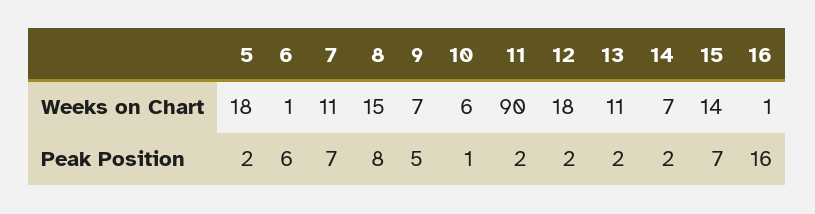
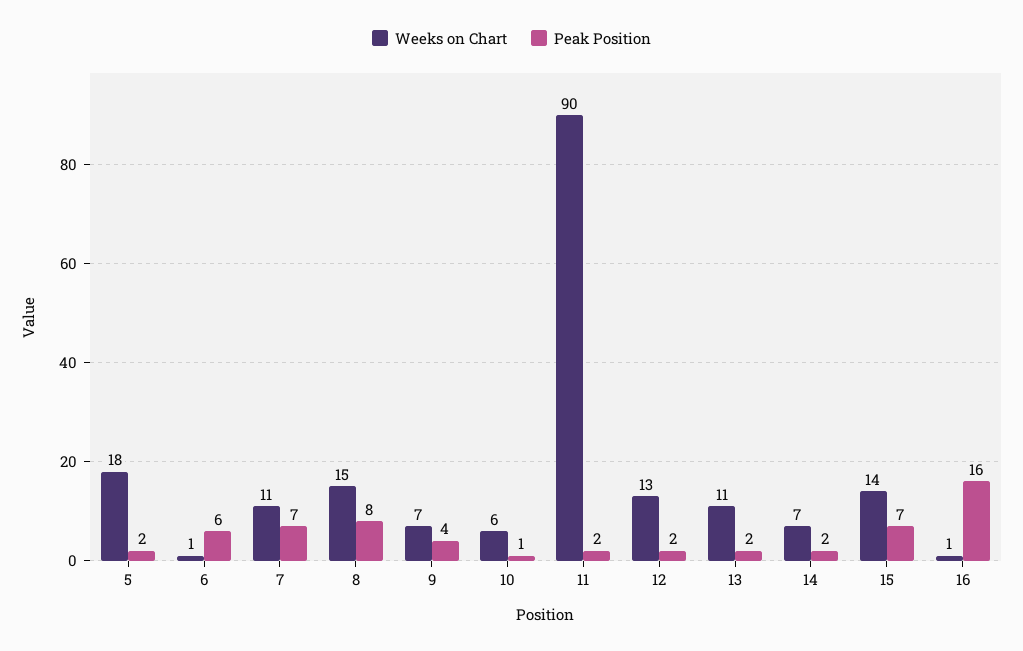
Weeks on Chart, 12: 18 -> 13
Peak Position, 9: 5 -> 4

